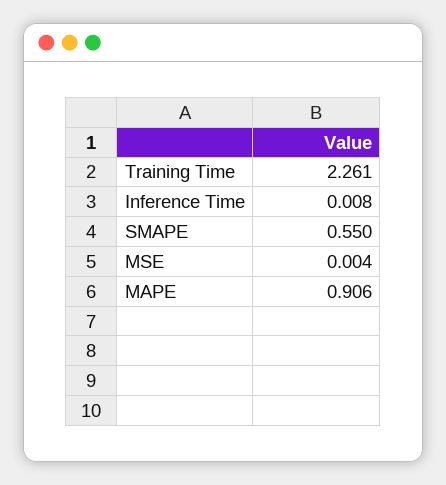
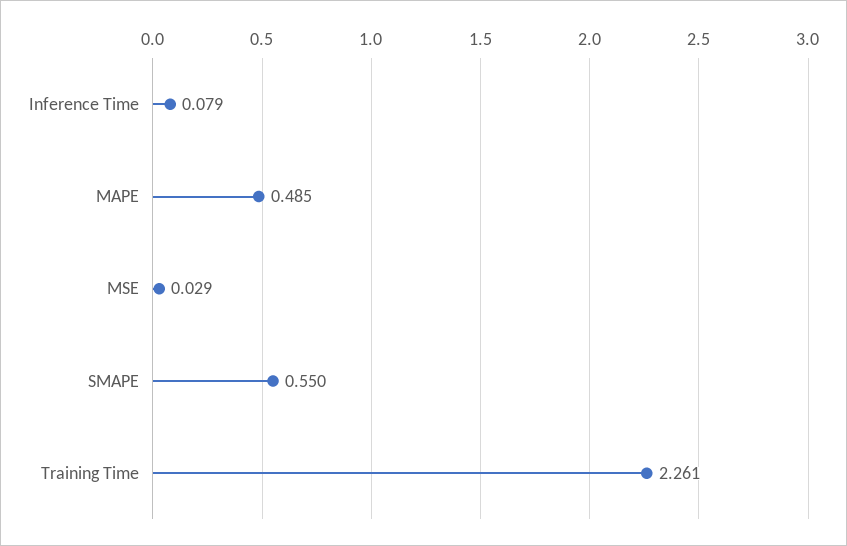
Inference Time: 0.008 -> 0.079
MSE: 0.004 -> 0.029
MAPE: 0.906 -> 0.485

